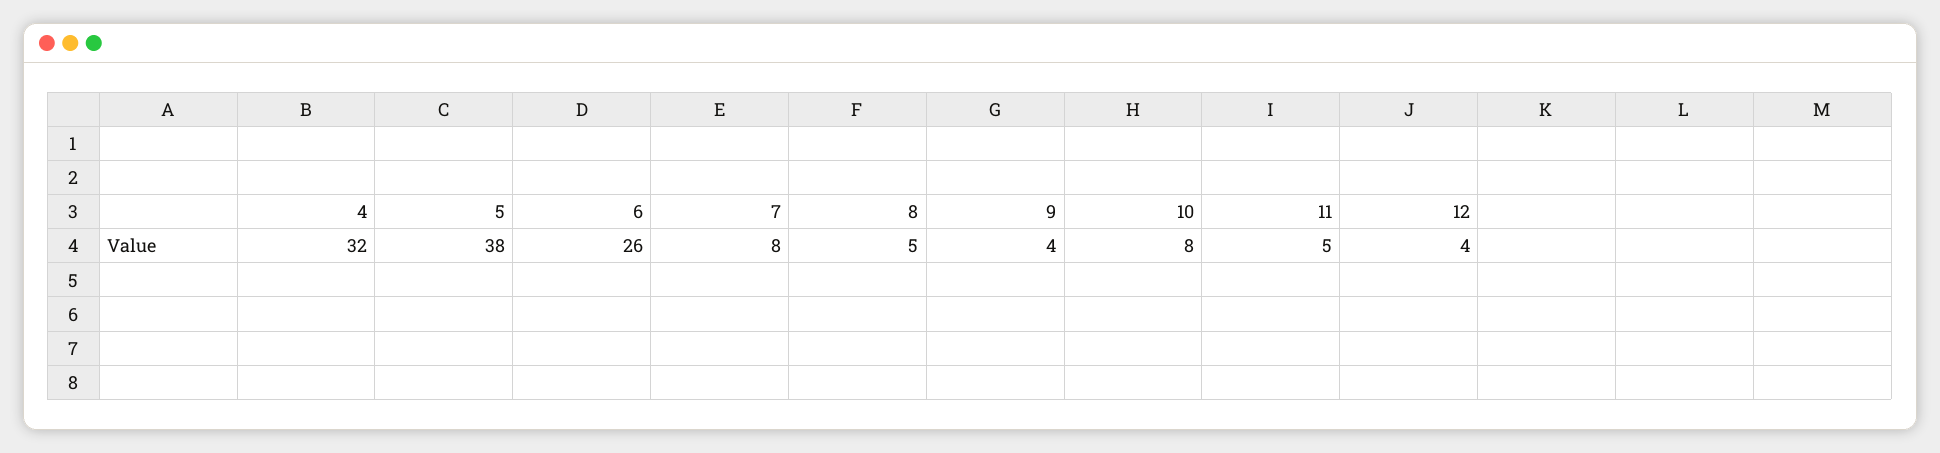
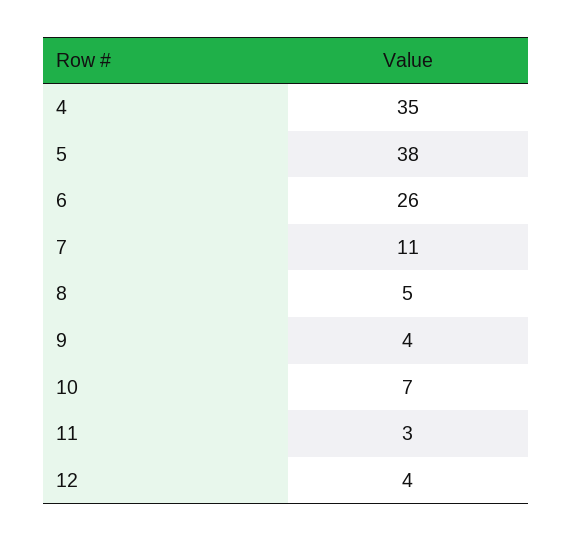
4: 32 -> 35
7: 8 -> 11
10: 8 -> 7
11: 5 -> 3

